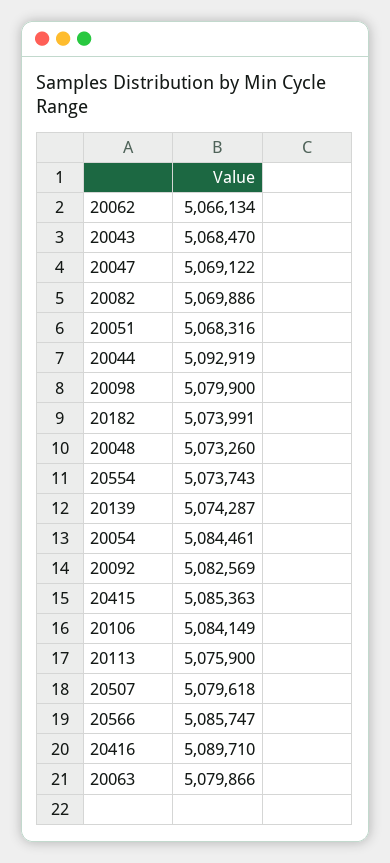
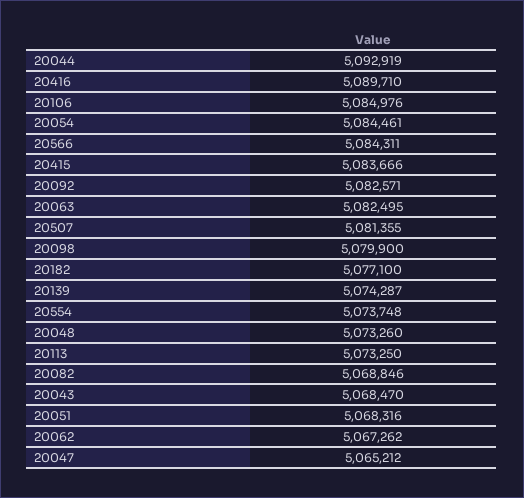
20062: 5066134 -> 5067262
20047: 5069122 -> 5065212
20082: 5069886 -> 5068846
20182: 5073991 -> 5077100
20554: 5073743 -> 5073748
20092: 5082569 -> 5082571
20415: 5085363 -> 5083666
20106: 5084149 -> 5084976
20113: 5075900 -> 5073250
20507: 5079618 -> 5081355
20566: 5085747 -> 5084311
20063: 5079866 -> 5082495

